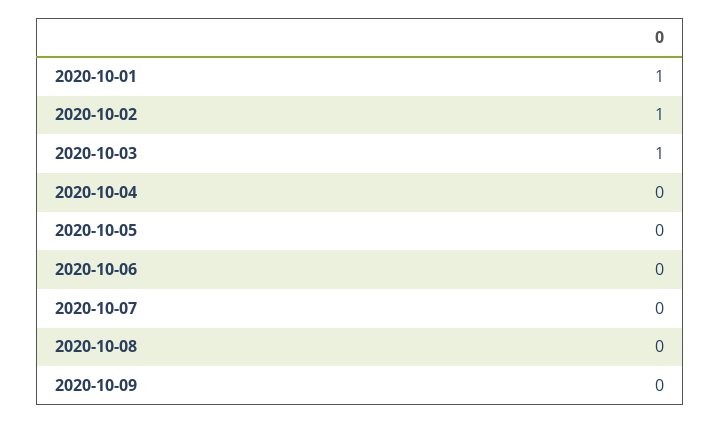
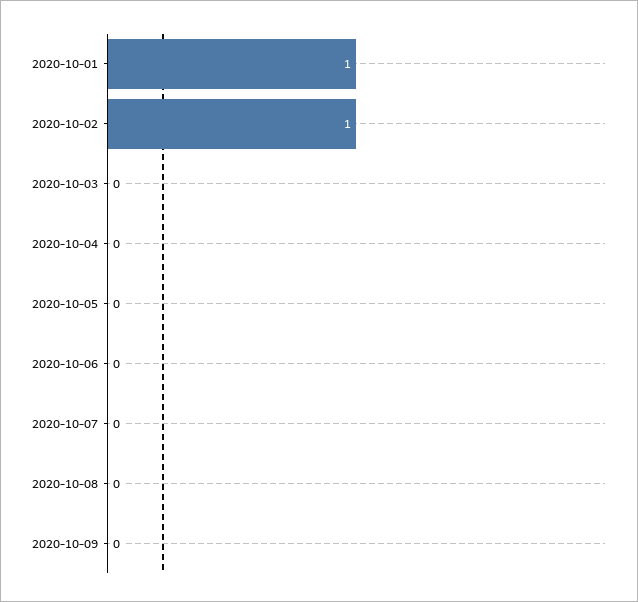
2020-10-03: 1 -> 0

